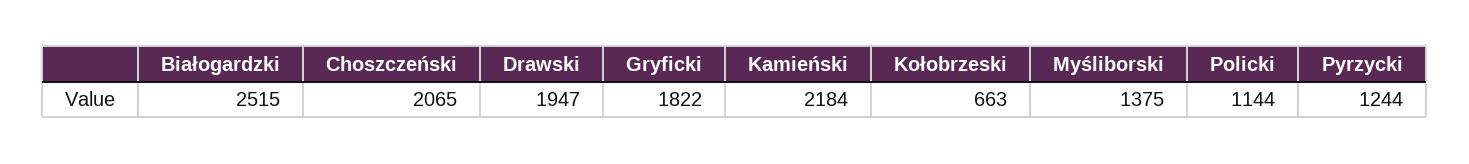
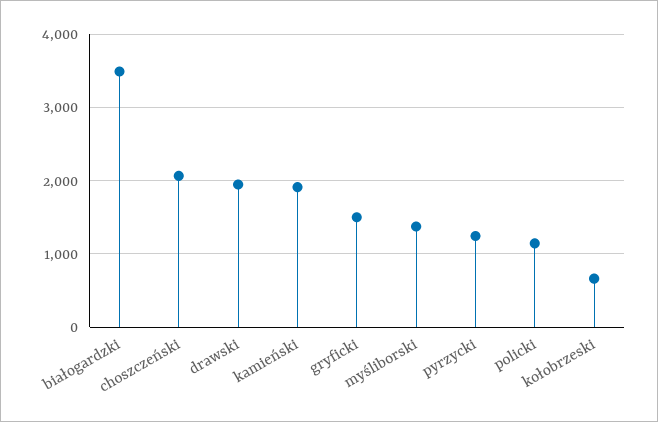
Białogardzki: 2515 -> 3500
Gryficki: 1822 -> 1500
Kamieński: 2184 -> 1900

